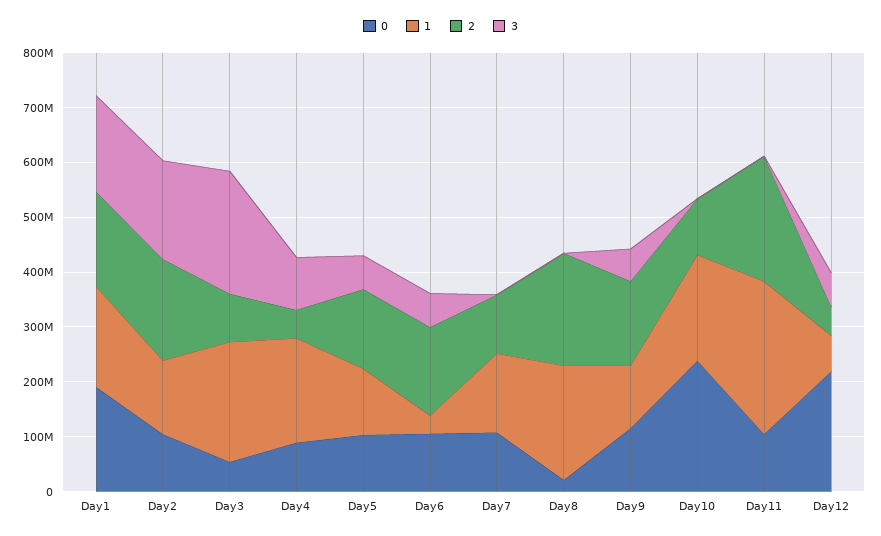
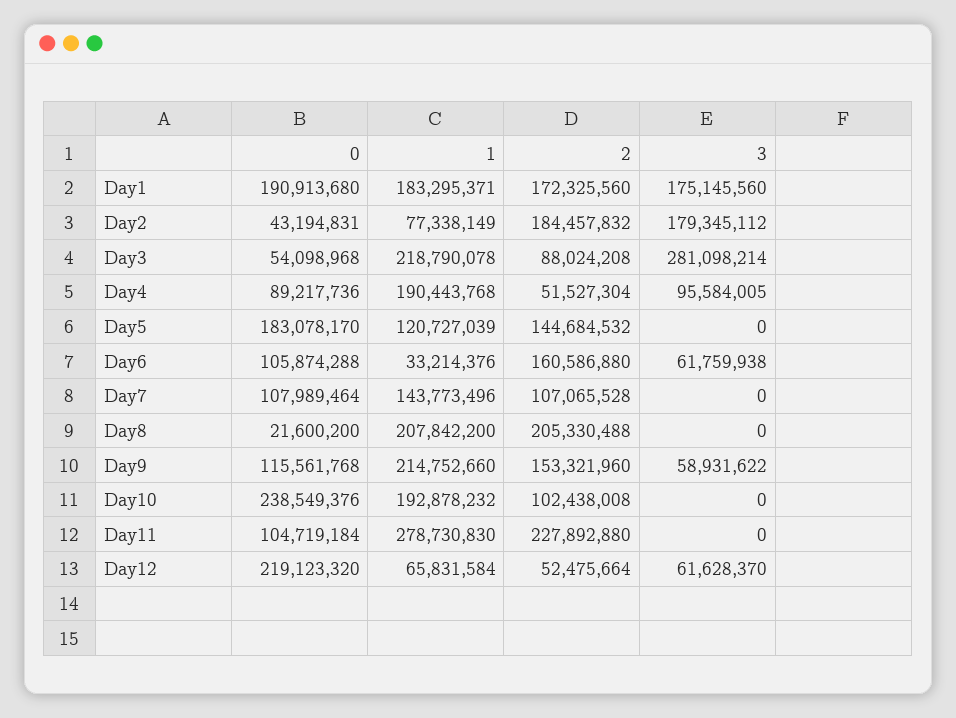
0, Day2: 100000000 -> 43194831
1, Day2: 140000000 -> 77338149
3, Day3: 220000000 -> 281098214
0, Day5: 100000000 -> 183078170
3, Day5: 60000000 -> 0
1, Day9: 120000000 -> 214752660

